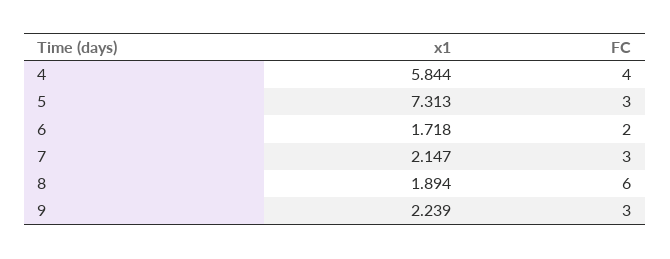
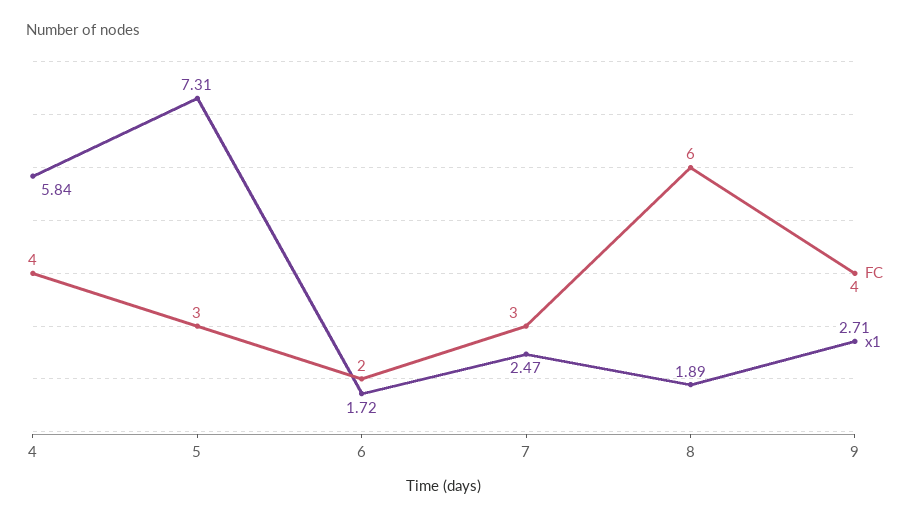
x1, 7: 2.147 -> 2.47
x1, 9: 2.239 -> 2.71
FC, 9: 3 -> 4

